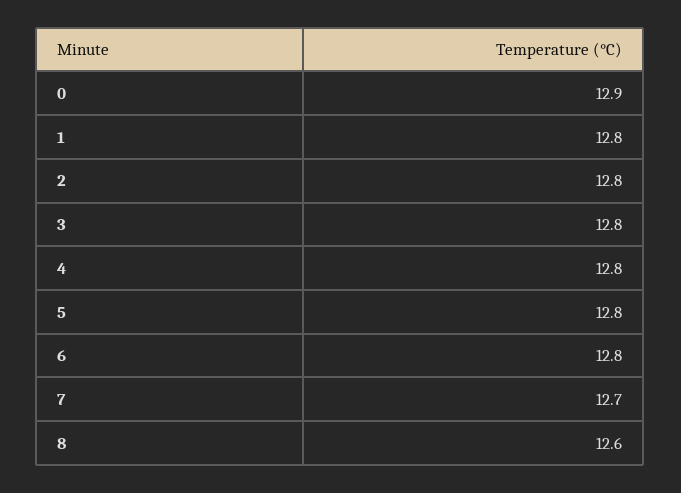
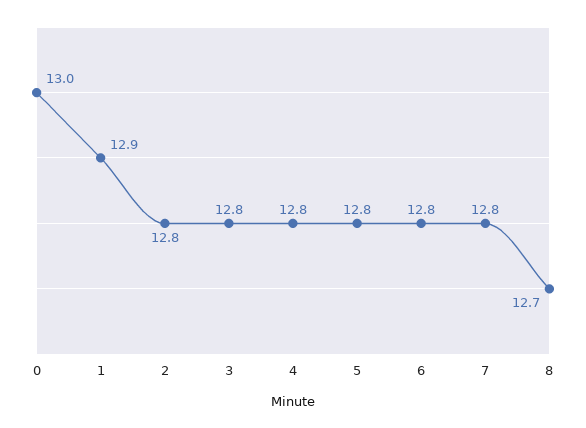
0: 12.9 -> 13
1: 12.8 -> 12.9
7: 12.7 -> 12.8
8: 12.6 -> 12.7

